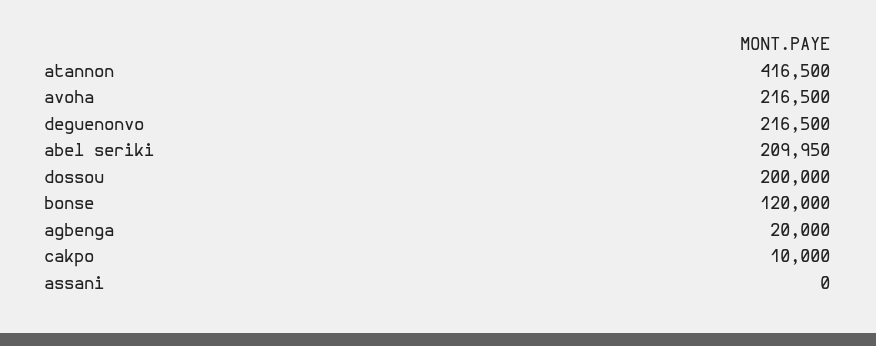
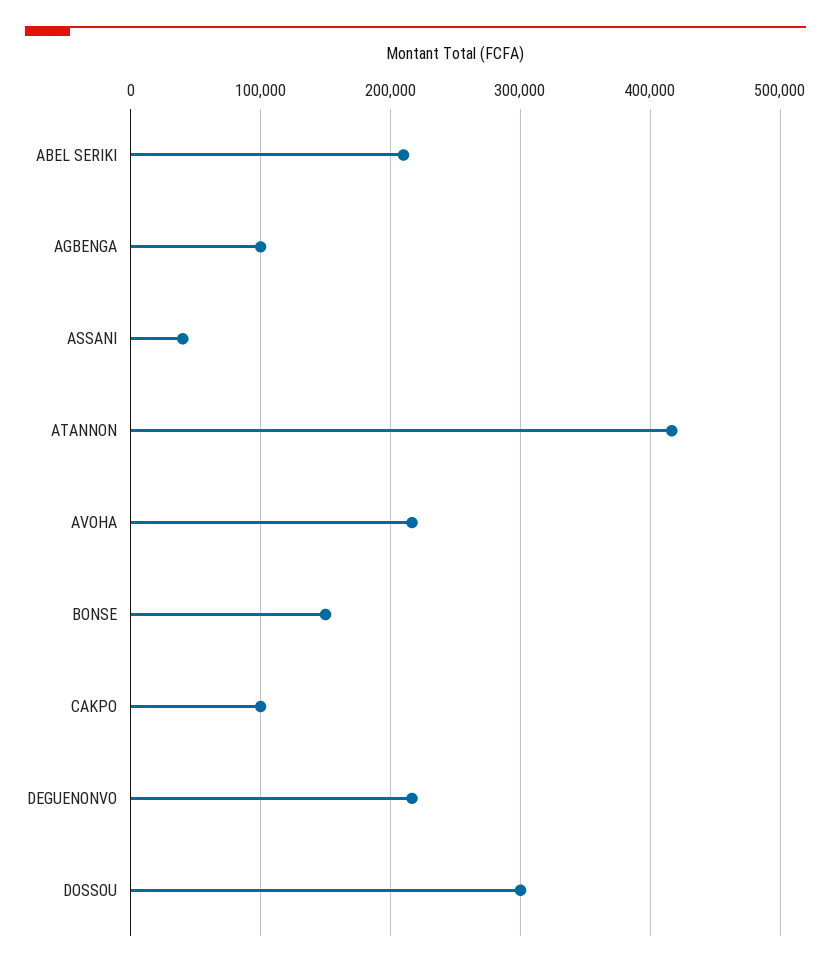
dossou: 200000 -> 300000
bonse: 120000 -> 150000
agbenga: 20000 -> 100000
cakpo: 10000 -> 100000
assani: 0 -> 40000

